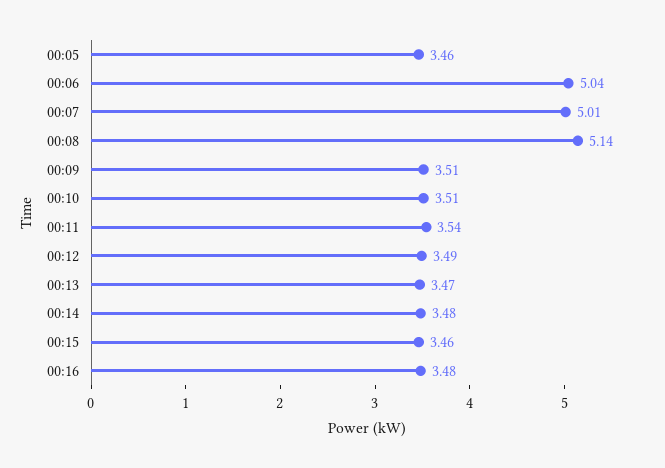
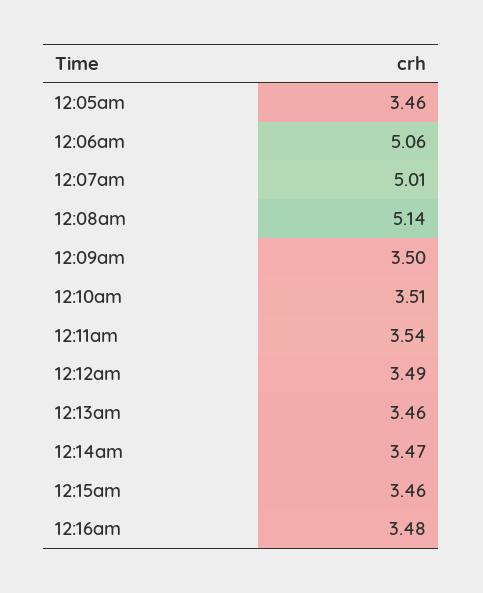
00:06: 5.04 -> 5.06
00:09: 3.51 -> 3.5
00:13: 3.47 -> 3.46
00:14: 3.48 -> 3.47

